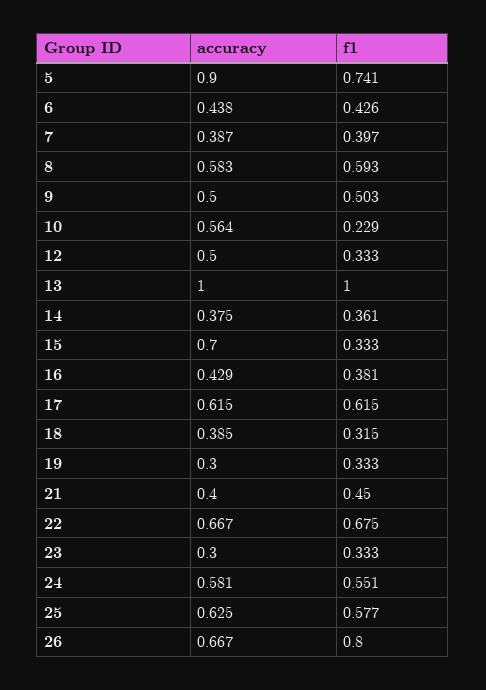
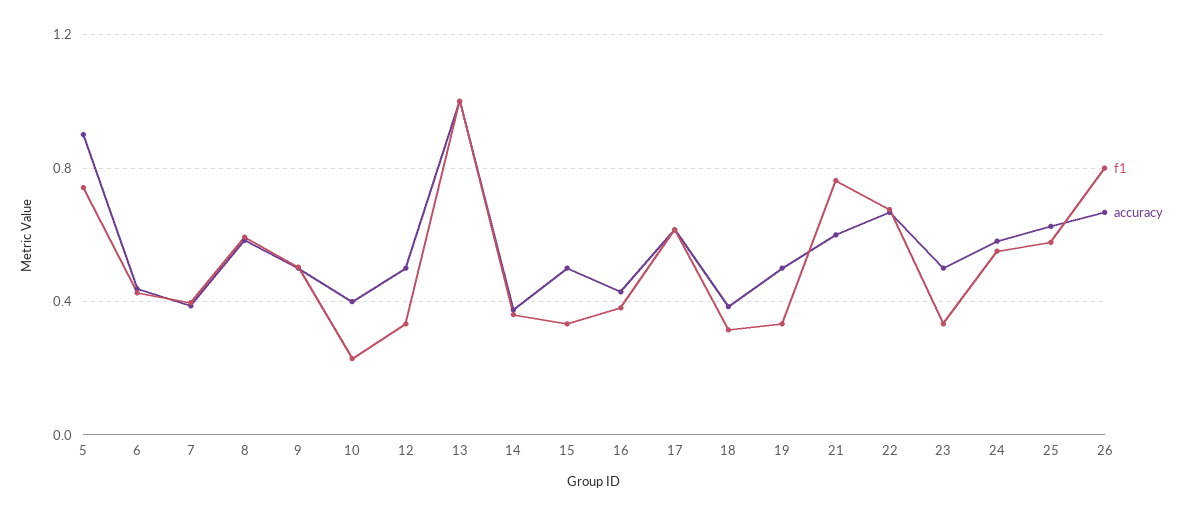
accuracy, 10: 0.564 -> 0.4
accuracy, 15: 0.7 -> 0.5
accuracy, 19: 0.3 -> 0.5
accuracy, 21: 0.4 -> 0.6
f1, 21: 0.45 -> 0.75
accuracy, 23: 0.3 -> 0.5

